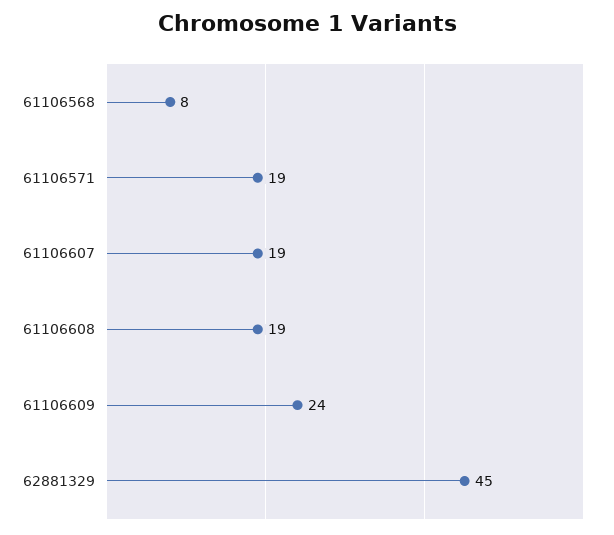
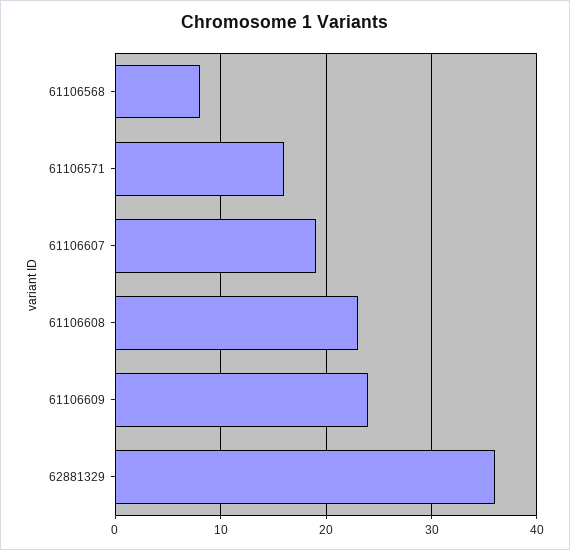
61106571: 19 -> 16
61106608: 19 -> 23
62881329: 45 -> 36

